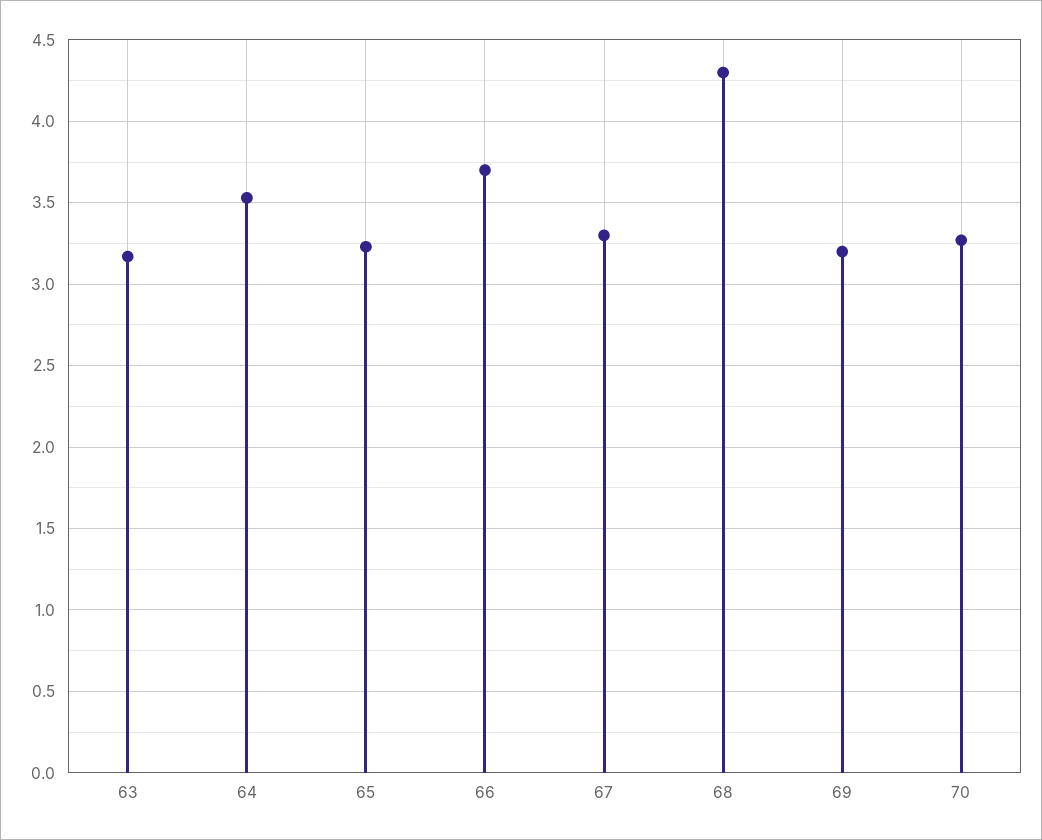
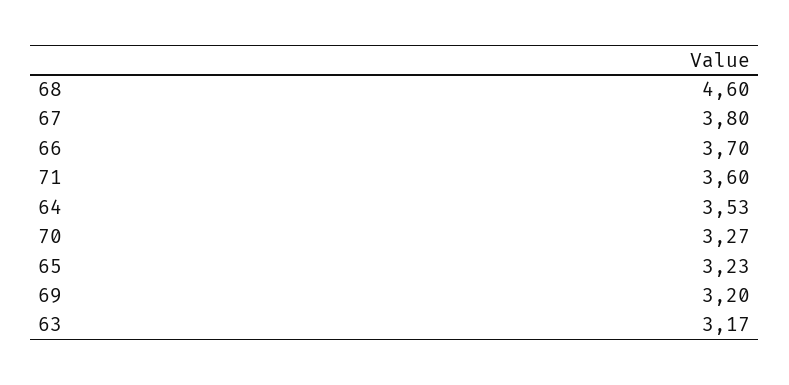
67: 3.3 -> 3.8
68: 4.3 -> 4.6
71: none -> 3.6

